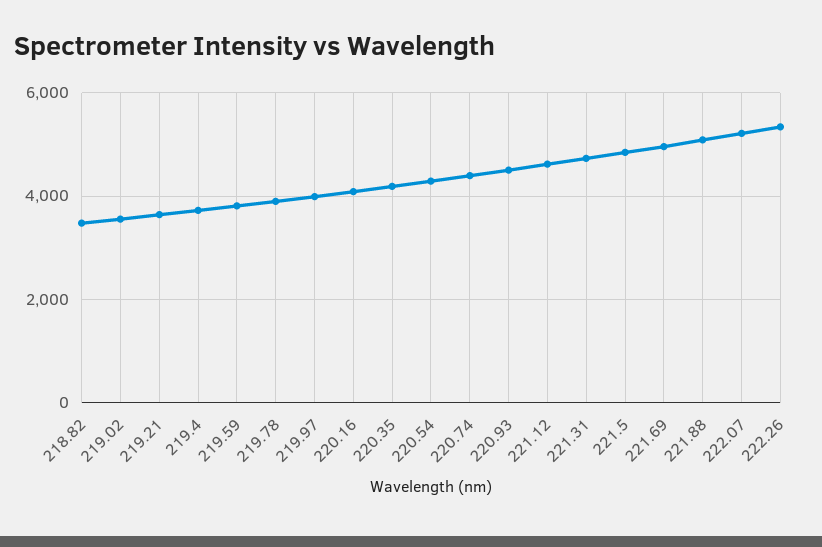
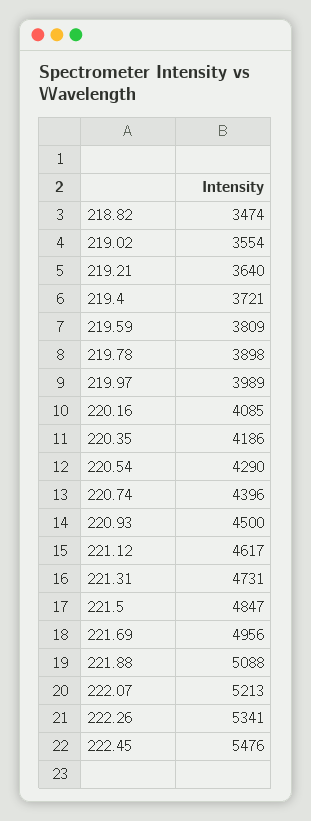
222.45: none -> 5476

